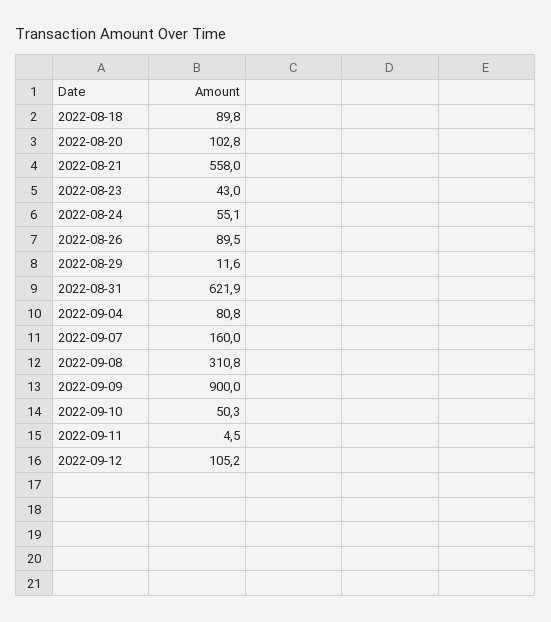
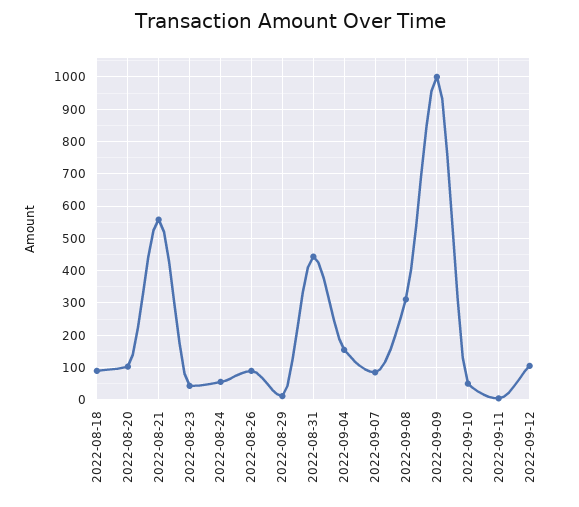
2022-08-31: 621.9 -> 440
2022-09-04: 80.8 -> 160
2022-09-07: 160 -> 80
2022-09-09: 900 -> 1000

